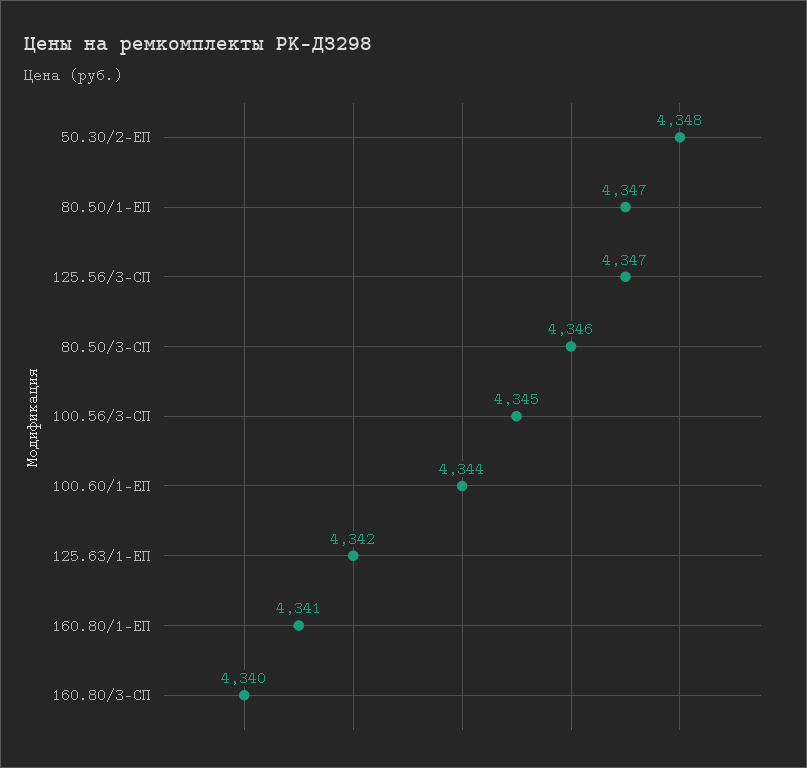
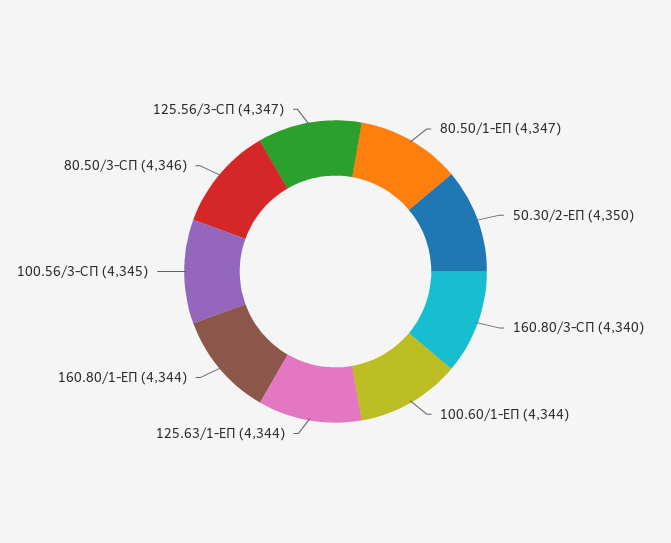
50.30/2-ЕП: 4348 -> 4350
125.63/1-ЕП: 4342 -> 4344
160.80/1-ЕП: 4341 -> 4344

